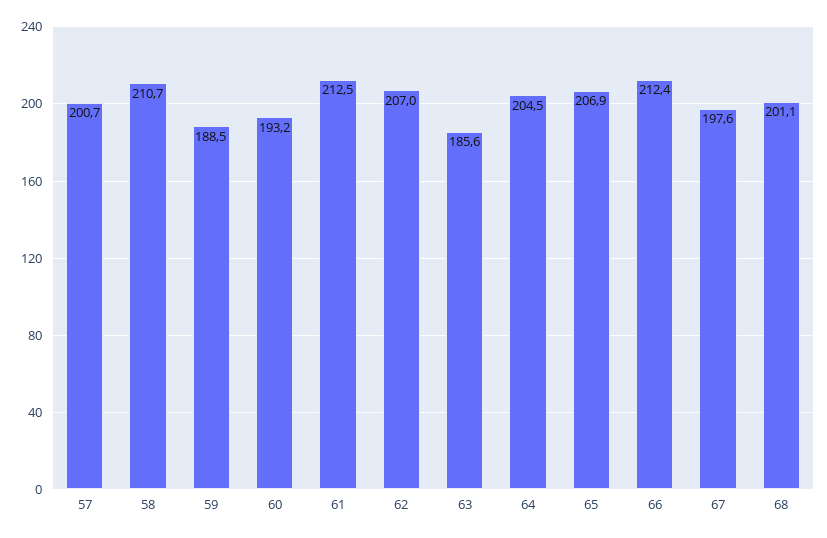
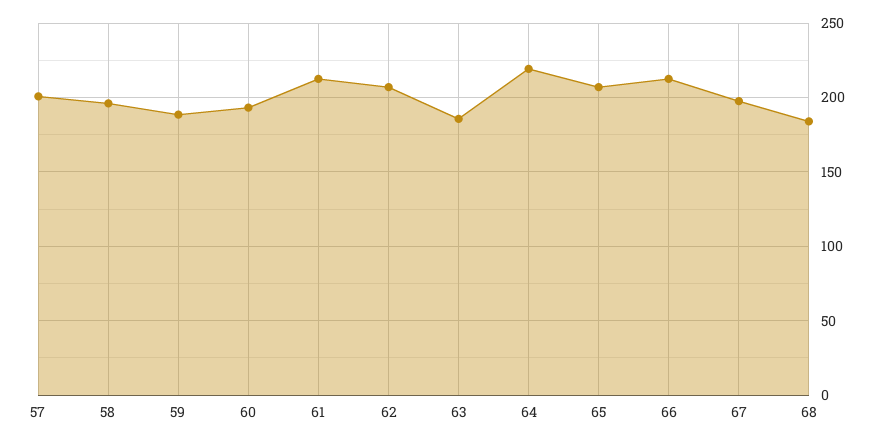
58: 210.7 -> 195
64: 204.5 -> 220
68: 201.1 -> 185

